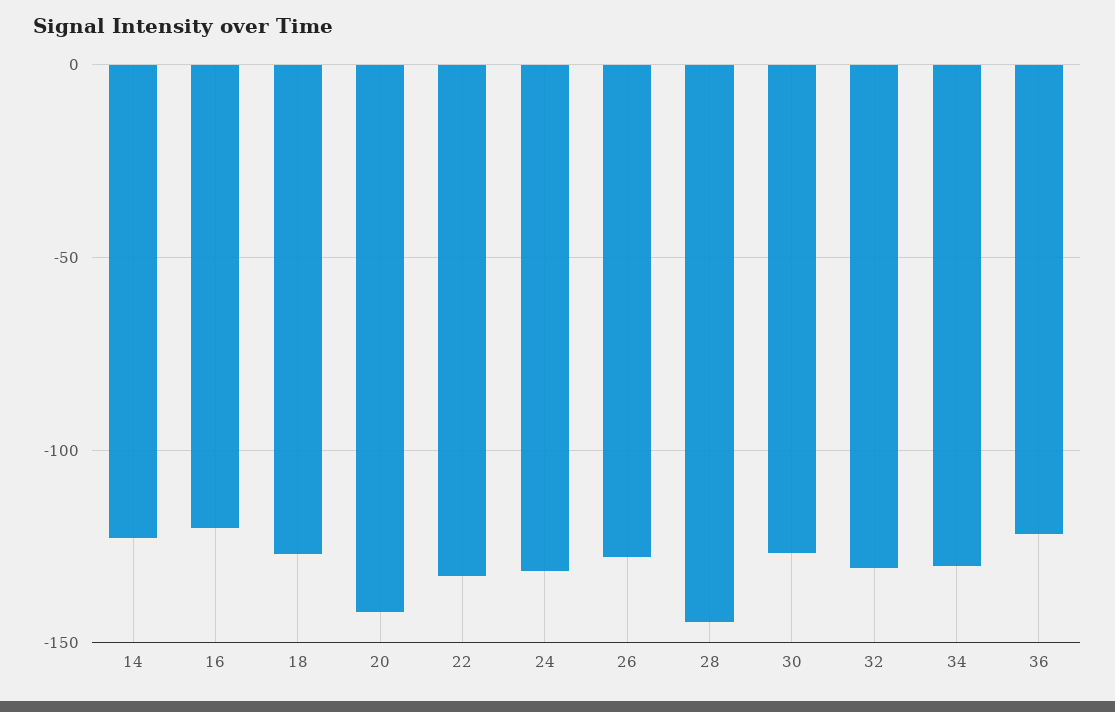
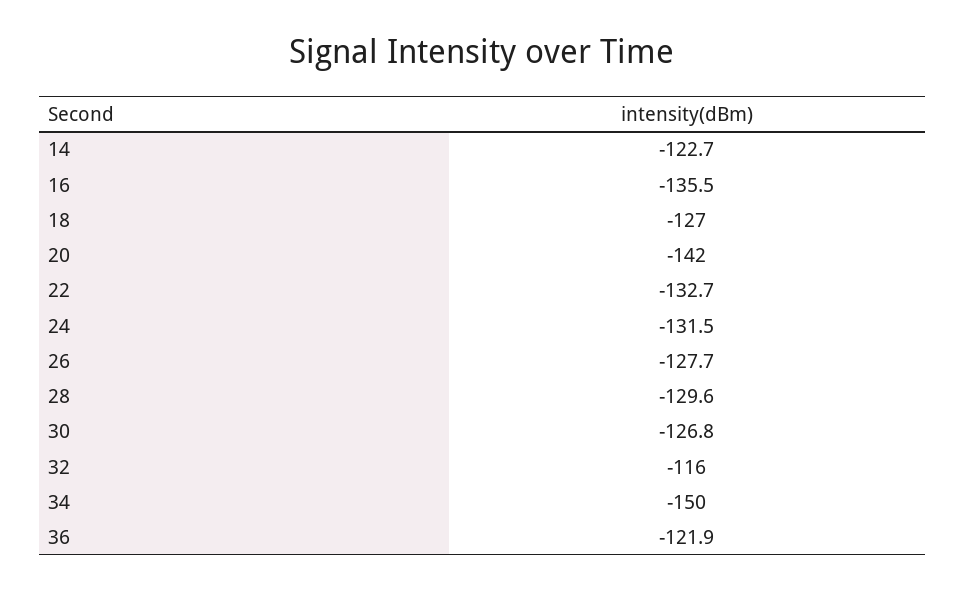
16: -120 -> -135.5
28: -145 -> -129.6
32: -130 -> -116
34: -130 -> -150

